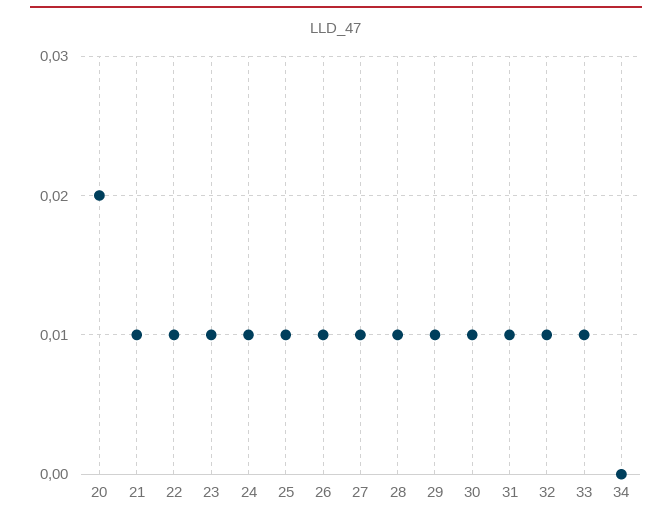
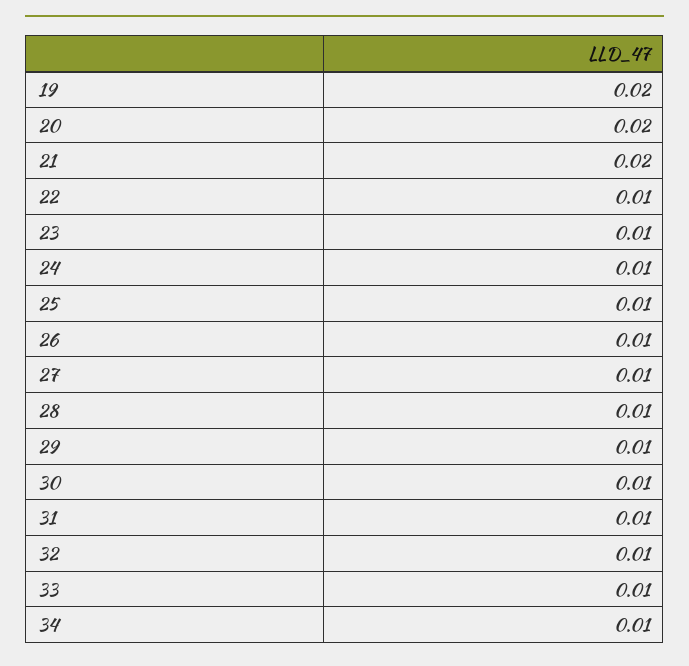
21: 0.01 -> 0.02
34: 0 -> 0.01
19: none -> 0.02

